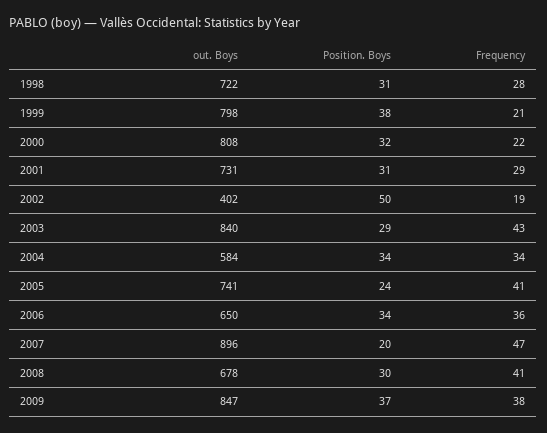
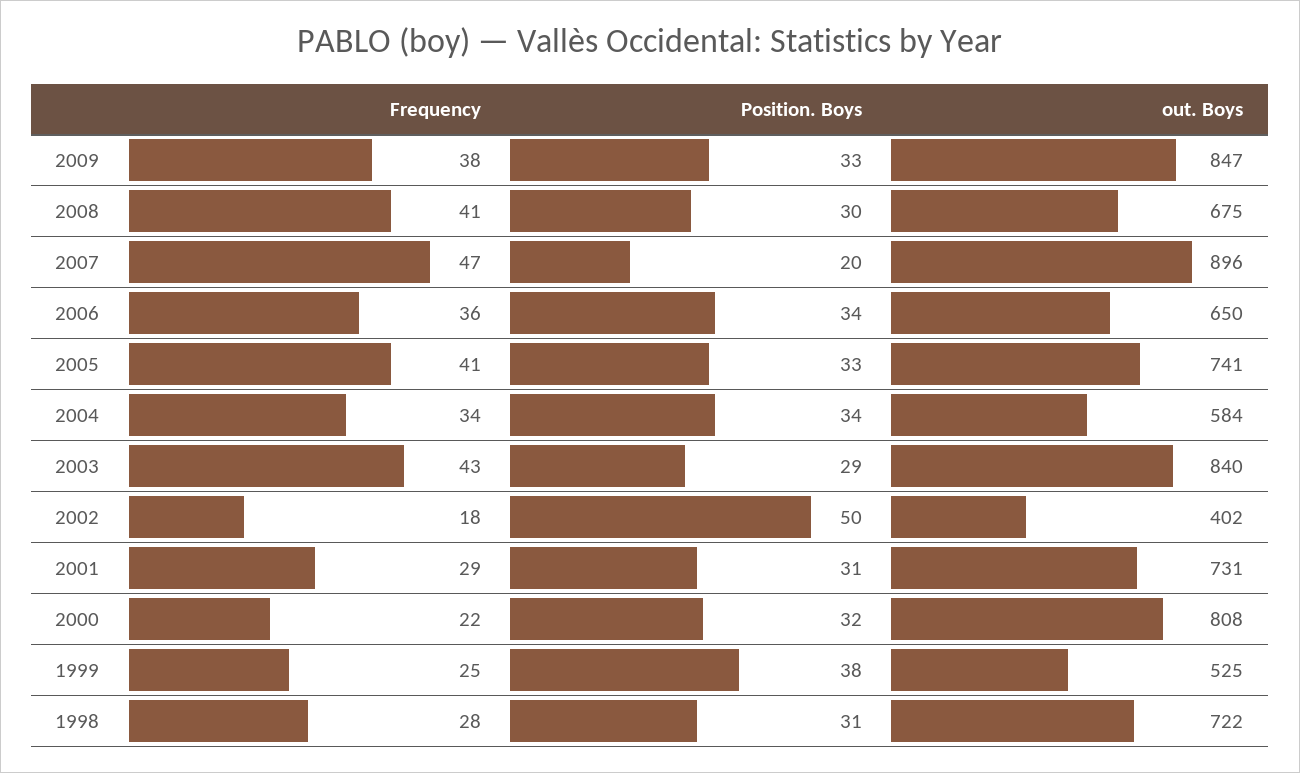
out. Boys, 1999: 798 -> 525
Frequency, 1999: 21 -> 25
Frequency, 2002: 19 -> 18
Position. Boys, 2005: 24 -> 33
out. Boys, 2008: 678 -> 675
Position. Boys, 2009: 37 -> 33

